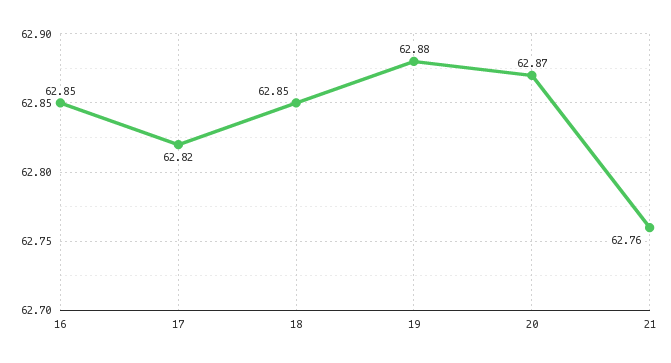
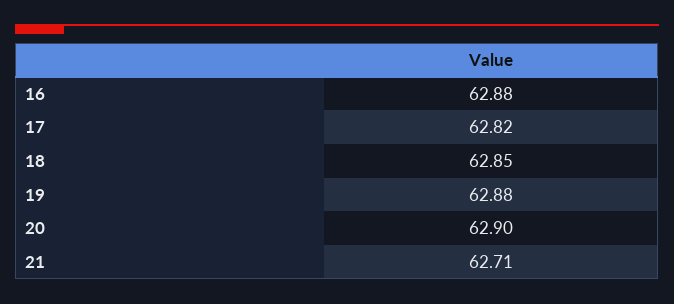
16: 62.85 -> 62.88
20: 62.87 -> 62.9
21: 62.76 -> 62.71

